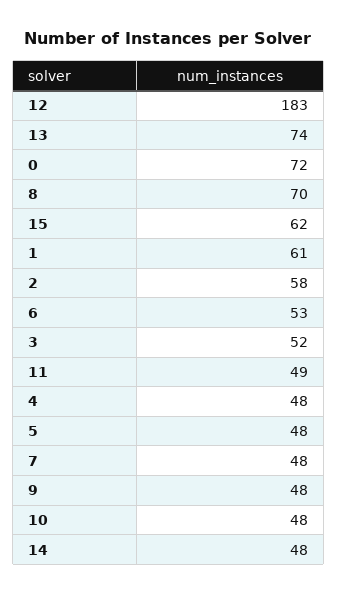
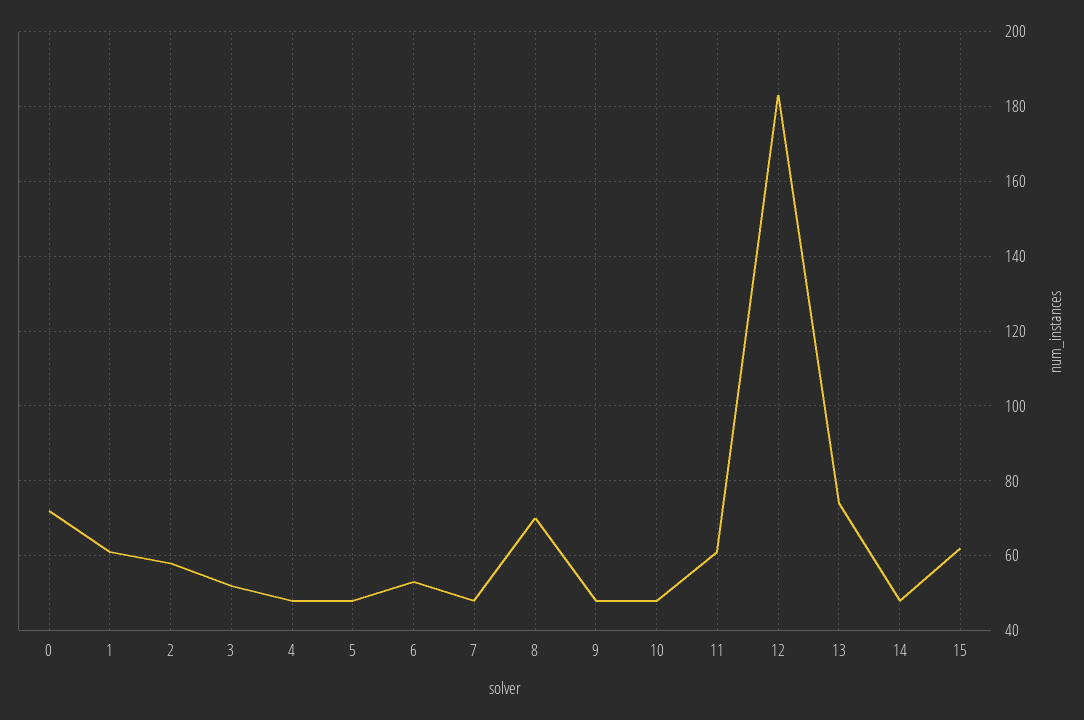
11: 49 -> 60

